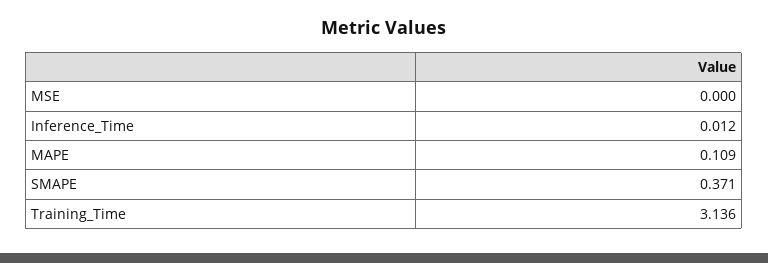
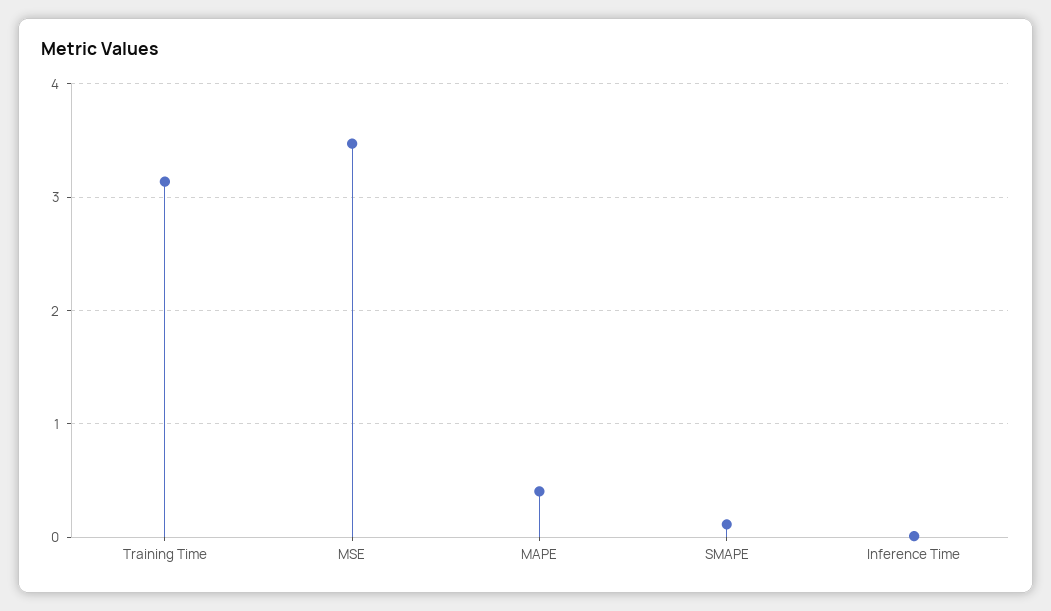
MSE: 0 -> 3.5
MAPE: 0.109 -> 0.4
SMAPE: 0.371 -> 0.1

